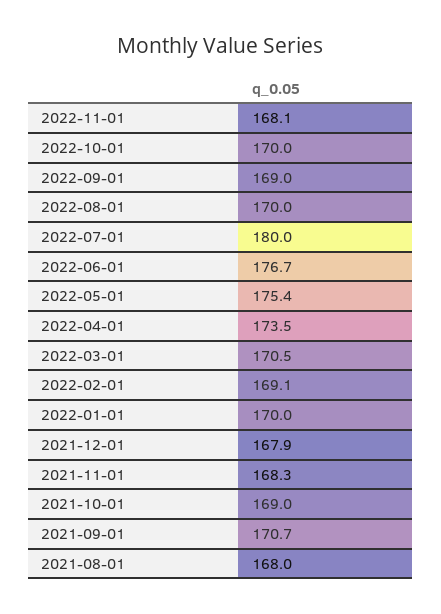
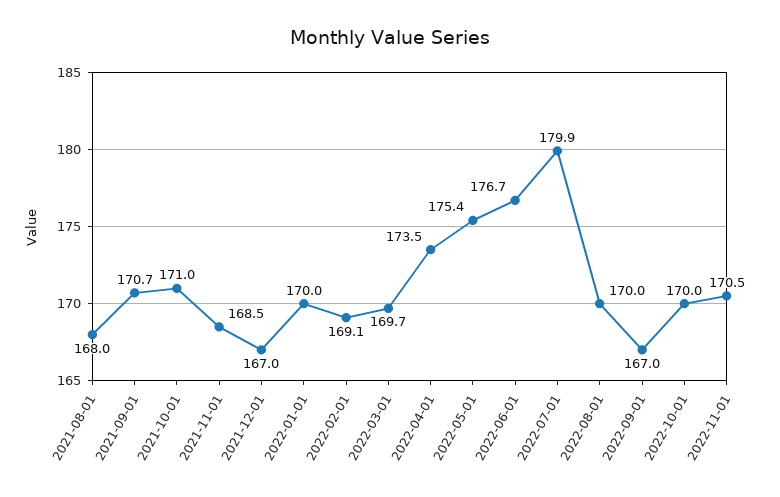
2022-11-01: 168.1 -> 170.5
2022-09-01: 169 -> 167
2022-07-01: 180 -> 179.9
2022-03-01: 170.5 -> 169.7
2021-12-01: 167.9 -> 167
2021-11-01: 168.3 -> 168.5
2021-10-01: 169 -> 171

